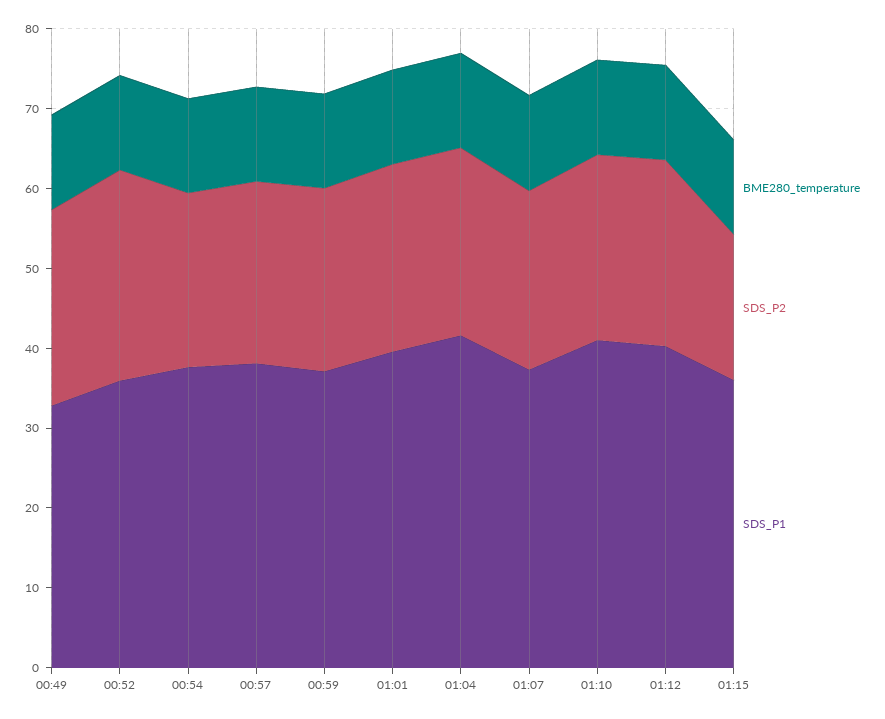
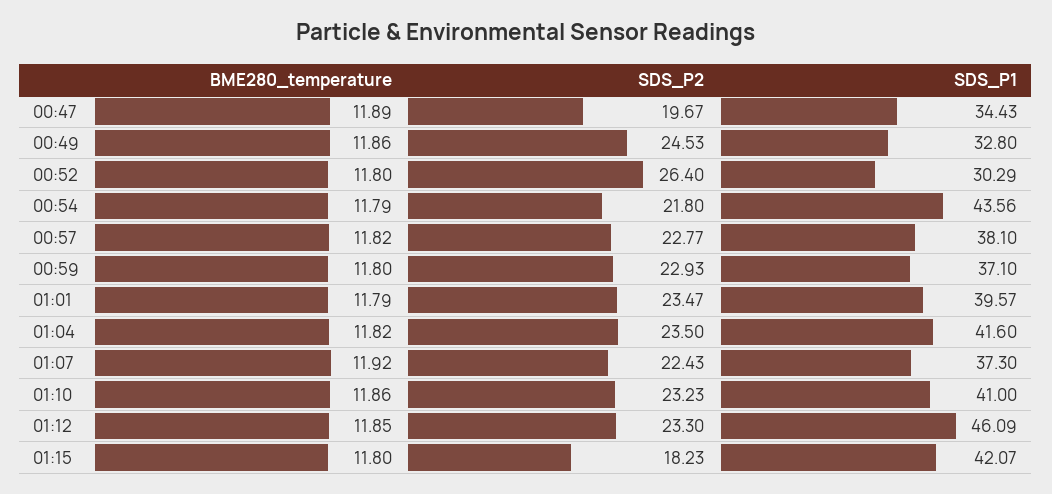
SDS_P1, 00:52: 36 -> 30.29
SDS_P1, 00:54: 38 -> 43.56
SDS_P1, 01:12: 40 -> 46.09
SDS_P1, 01:15: 36 -> 42.07
BME280_temperature, 00:47: none -> 11.89
SDS_P2, 00:47: none -> 19.67
SDS_P1, 00:47: none -> 34.43

